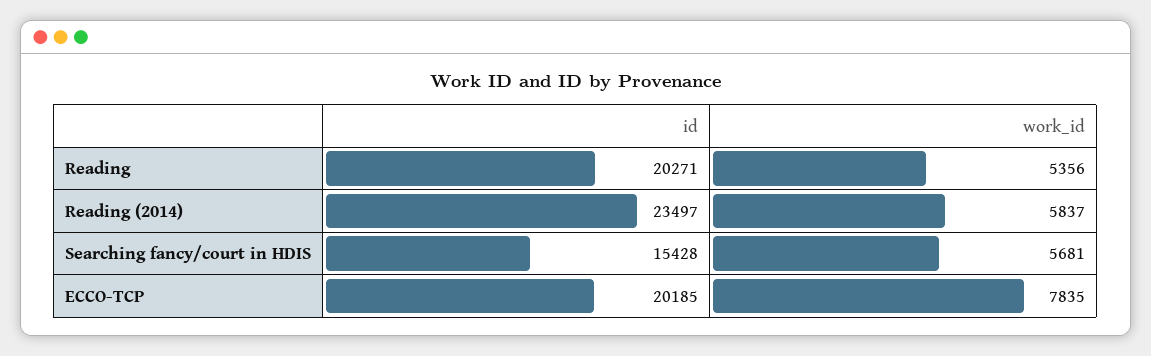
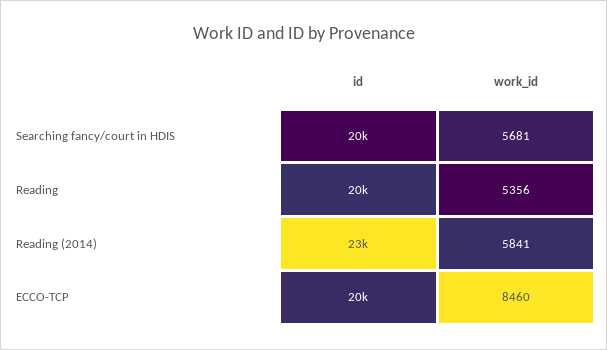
work_id, Reading (2014): 5837 -> 5841
id, Searching fancy/court in HDIS: 15428 -> 20000
work_id, ECCO-TCP: 7835 -> 8460

